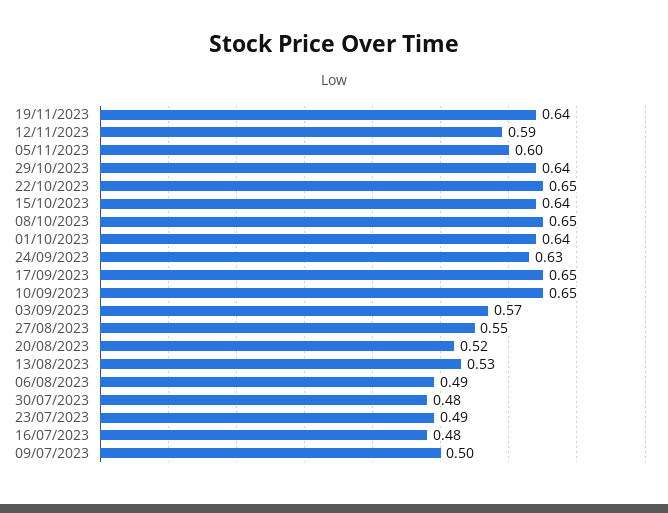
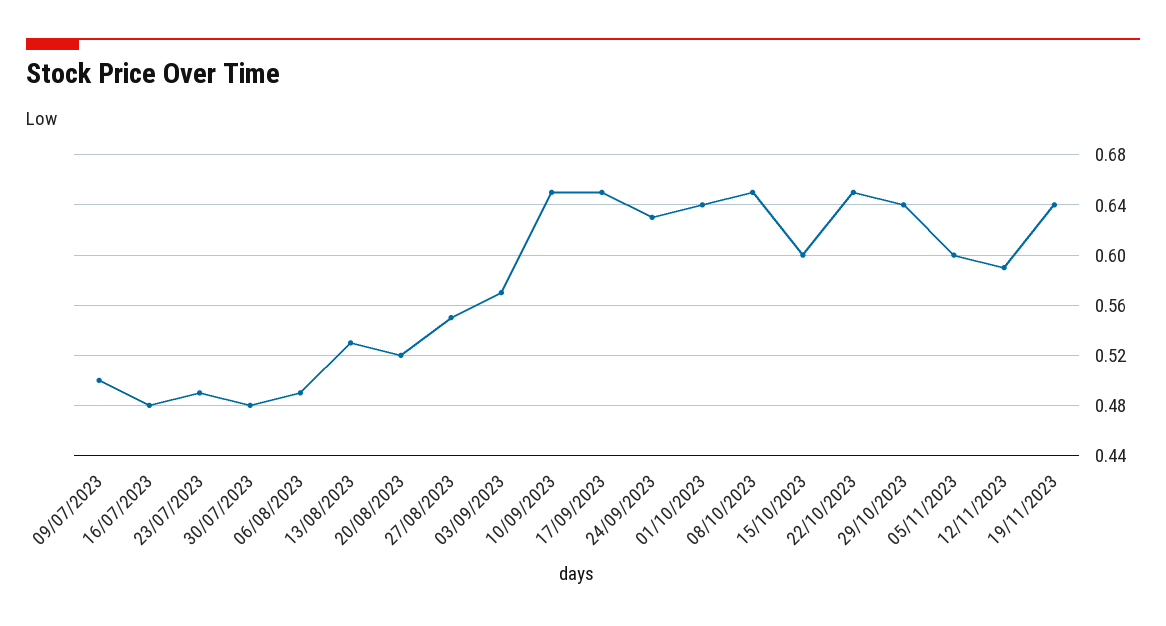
15/10/2023: 0.64 -> 0.6

